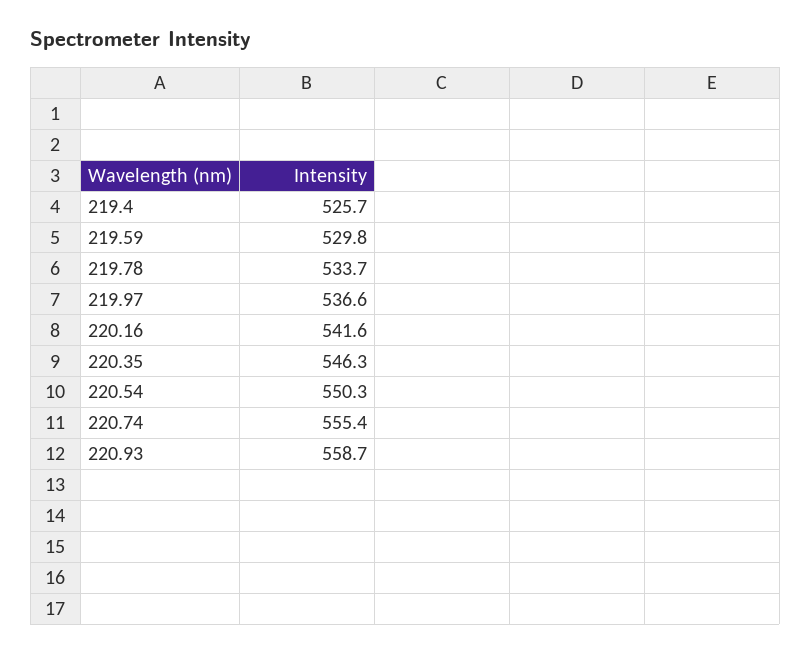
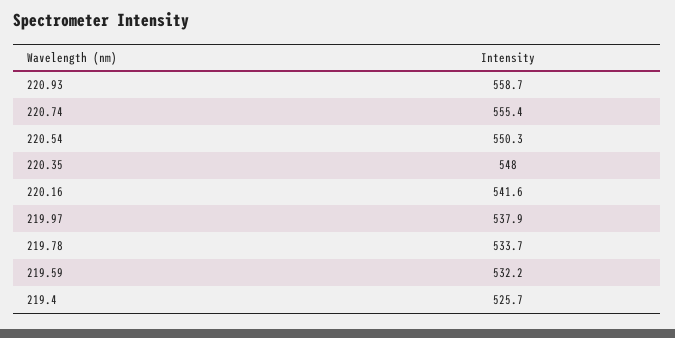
219.59: 529.8 -> 532.2
219.97: 536.6 -> 537.9
220.35: 546.3 -> 548

